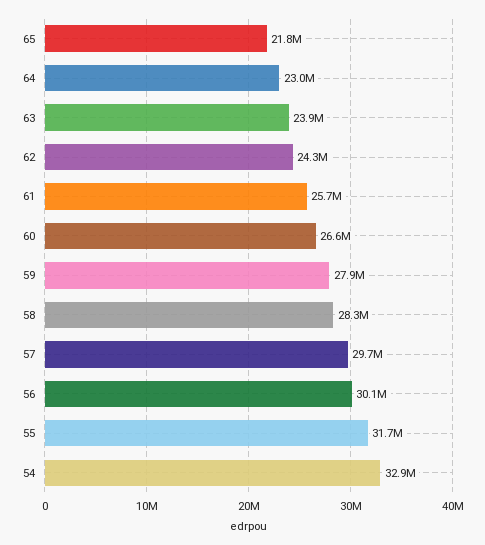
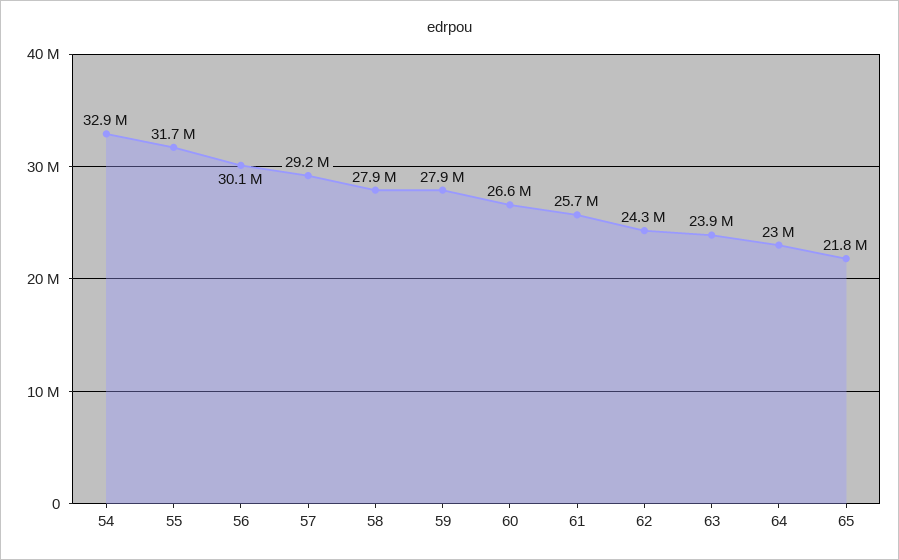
58: 28300000 -> 27900000
57: 29700000 -> 29200000

